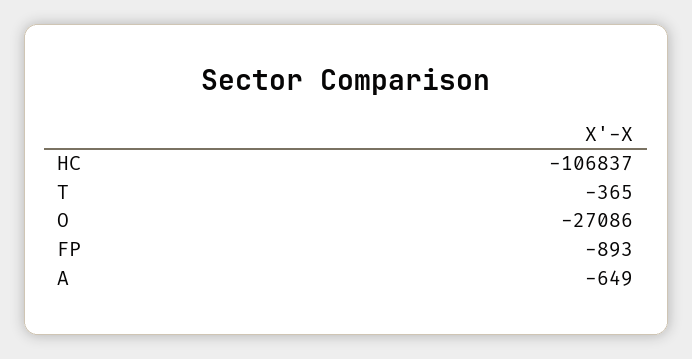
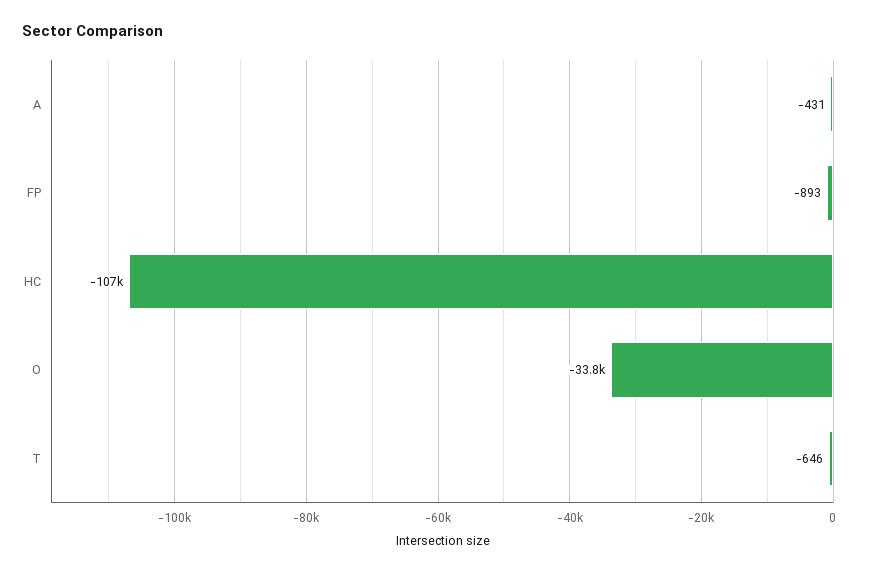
T: -365 -> -646
O: -27086 -> -33800
A: -649 -> -431

